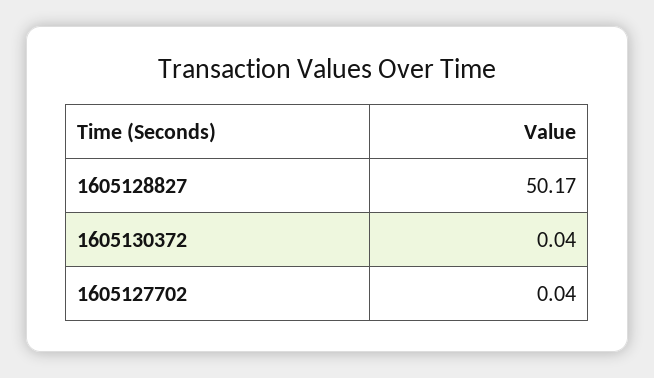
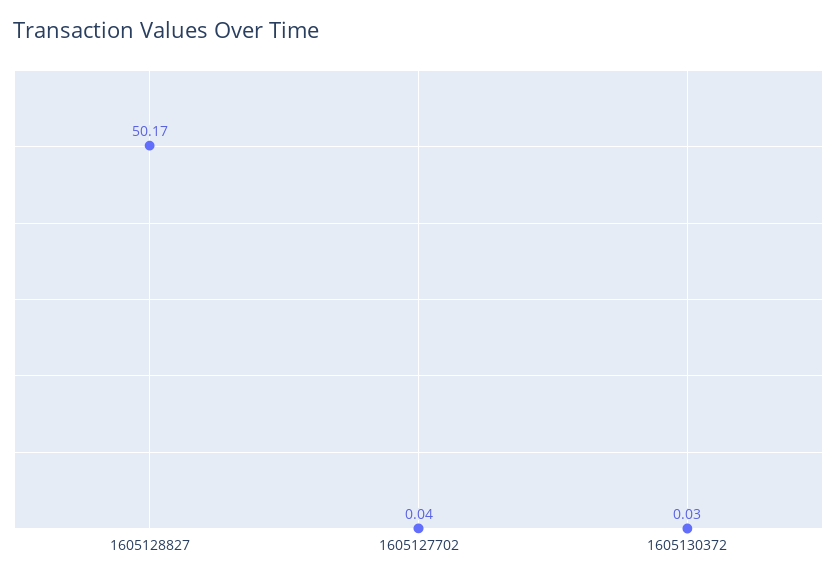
1605130372: 0.04 -> 0.03

